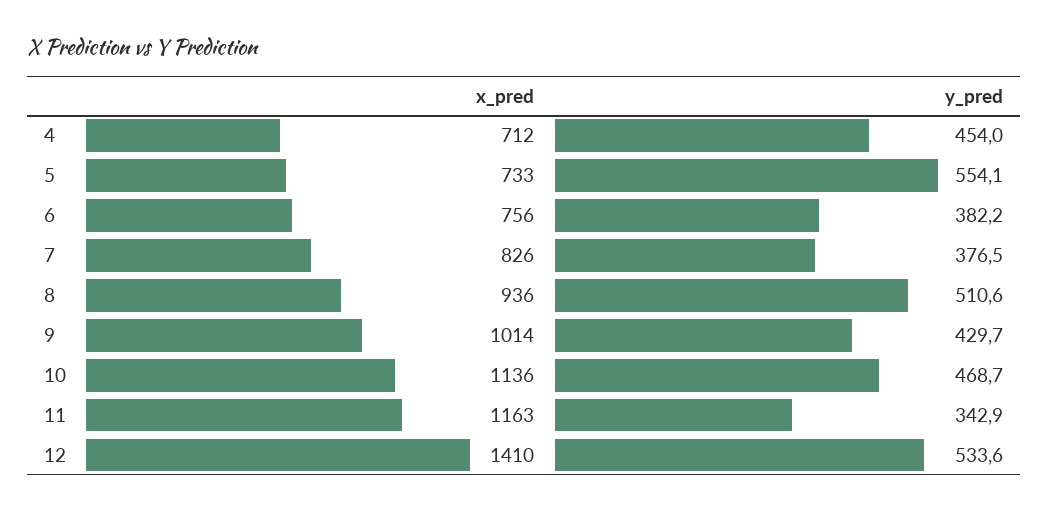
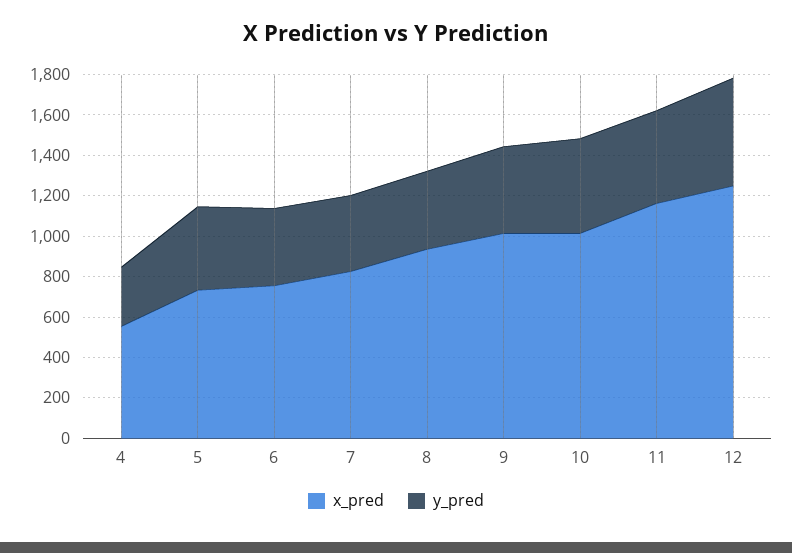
x_pred, 4: 712 -> 550
y_pred, 4: 454 -> 300
y_pred, 5: 554.1 -> 400
y_pred, 8: 510.6 -> 400
x_pred, 10: 1136 -> 1000
y_pred, 11: 342.9 -> 450
x_pred, 12: 1410 -> 1250

